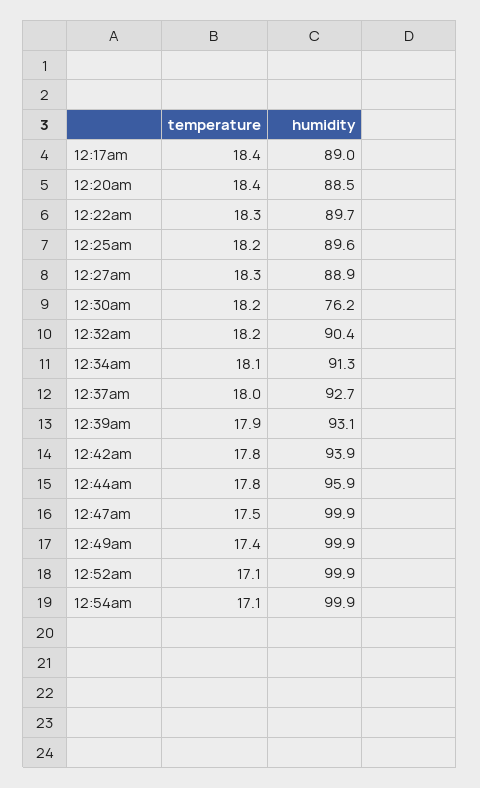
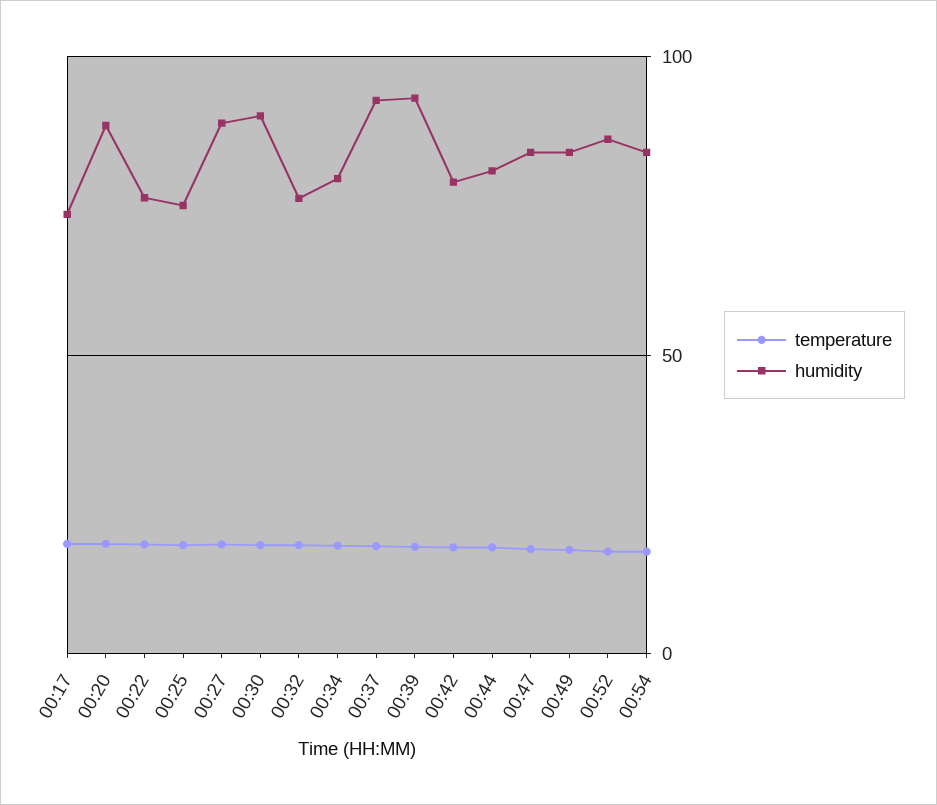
humidity, 12:17am: 89 -> 75
humidity, 12:22am: 89.7 -> 75
humidity, 12:25am: 89.6 -> 75
humidity, 12:30am: 76.2 -> 90
humidity, 12:32am: 90.4 -> 75
humidity, 12:34am: 91.3 -> 80
humidity, 12:42am: 93.9 -> 80
humidity, 12:44am: 95.9 -> 80
humidity, 12:47am: 99.9 -> 85
humidity, 12:49am: 99.9 -> 85
humidity, 12:52am: 99.9 -> 85
humidity, 12:54am: 99.9 -> 85

